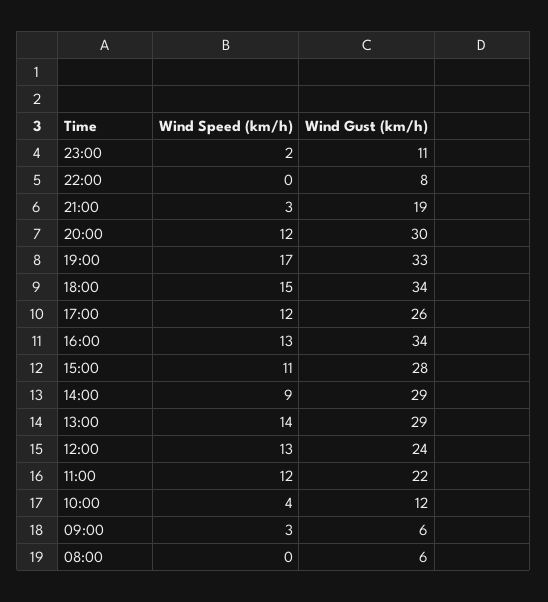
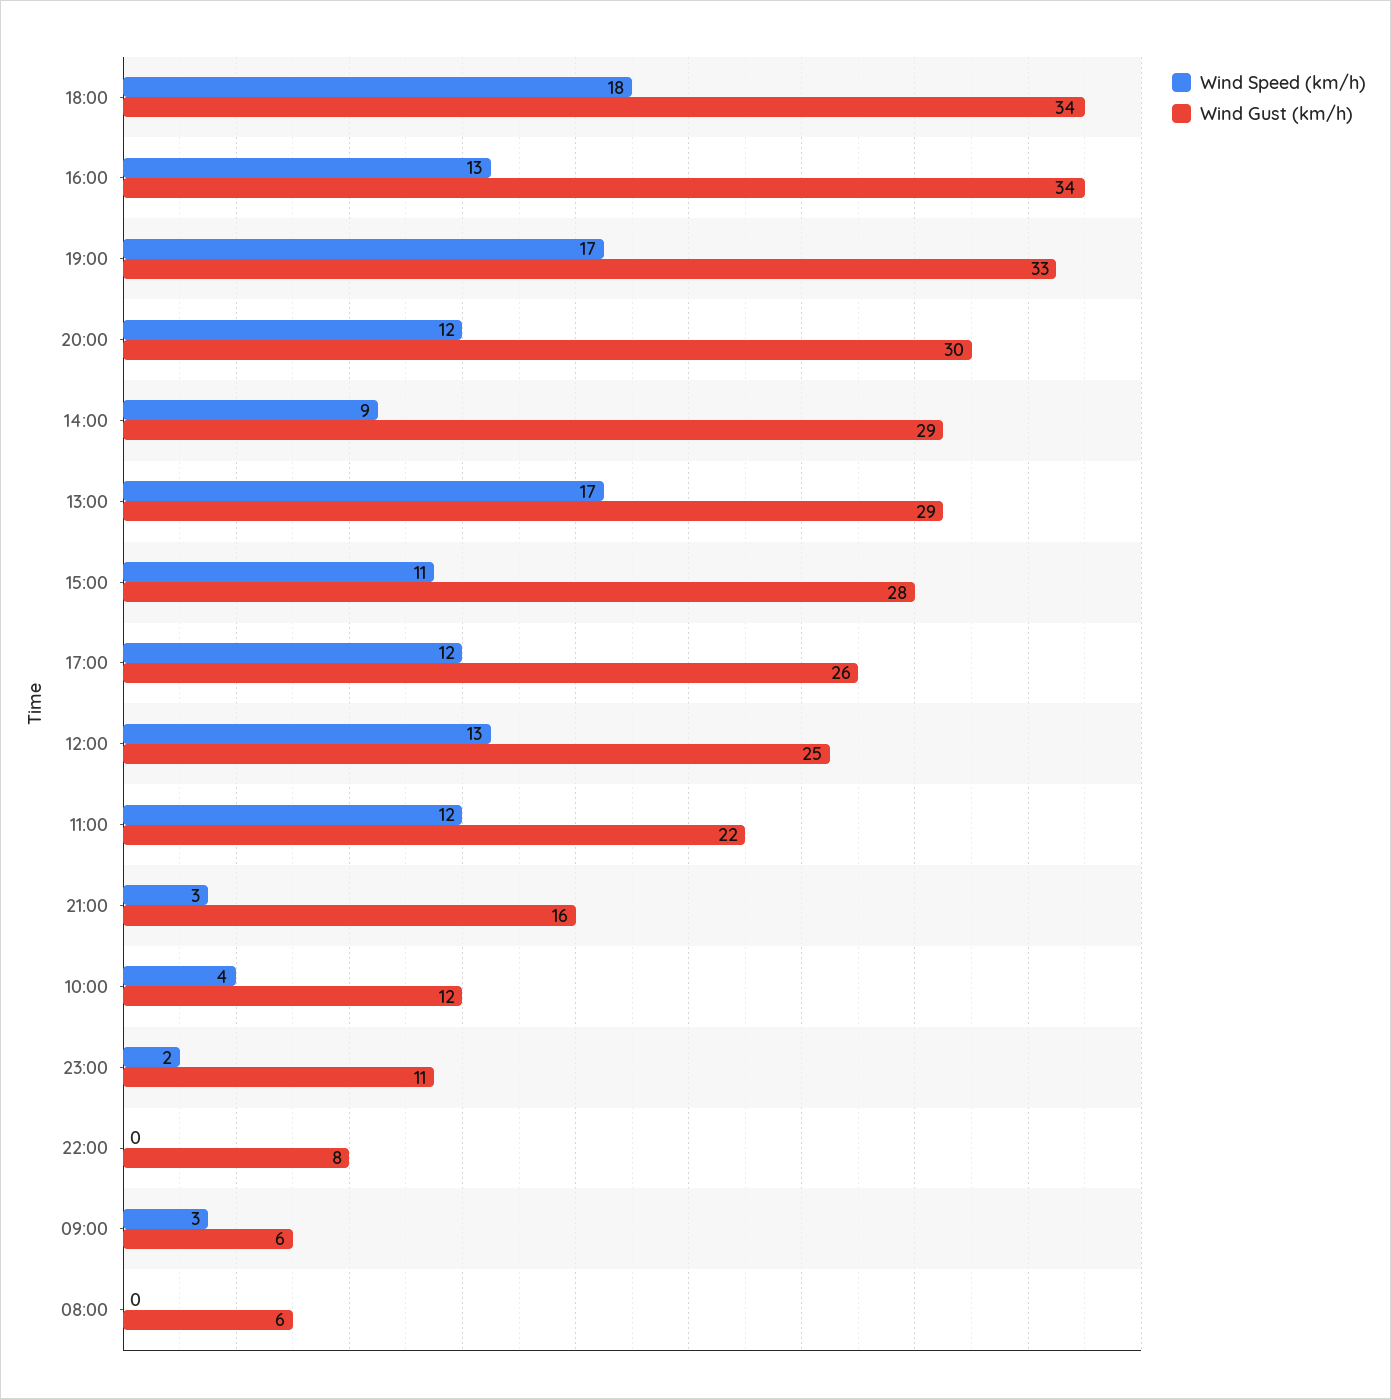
Wind Gust (km/h), 21:00: 19 -> 16
Wind Speed (km/h), 18:00: 15 -> 18
Wind Speed (km/h), 13:00: 14 -> 17
Wind Gust (km/h), 12:00: 24 -> 25

